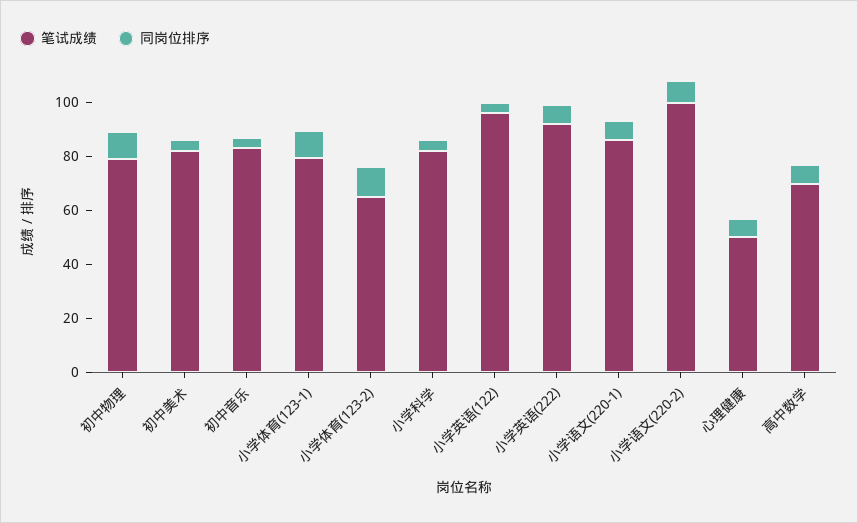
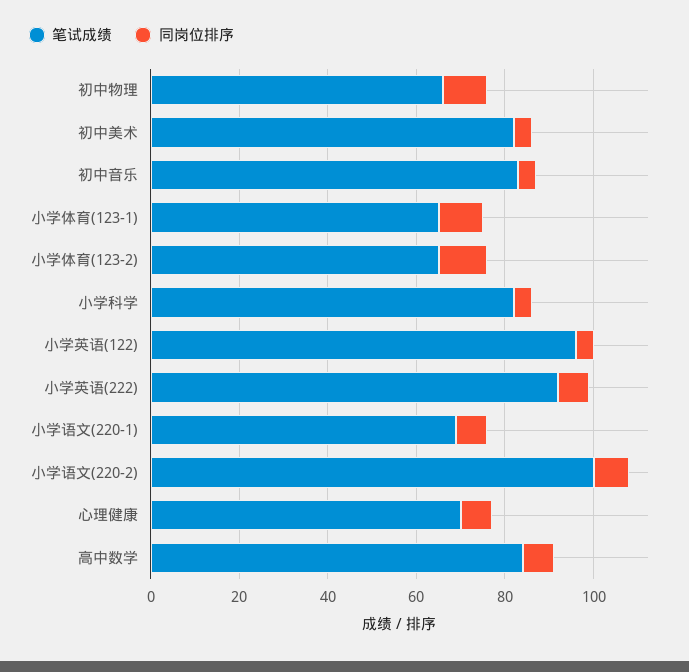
笔试成绩, 初中物理: 80 -> 65
笔试成绩, 小学体育(123-1): 80 -> 65
笔试成绩, 小学语文(220-1): 85 -> 70
笔试成绩, 心理健康: 50 -> 70
笔试成绩, 高中数学: 70 -> 85

